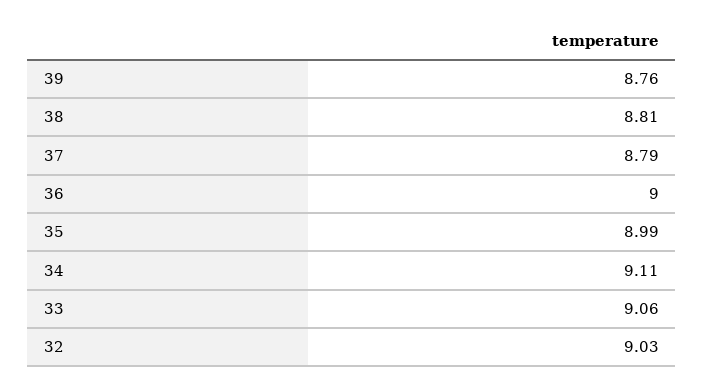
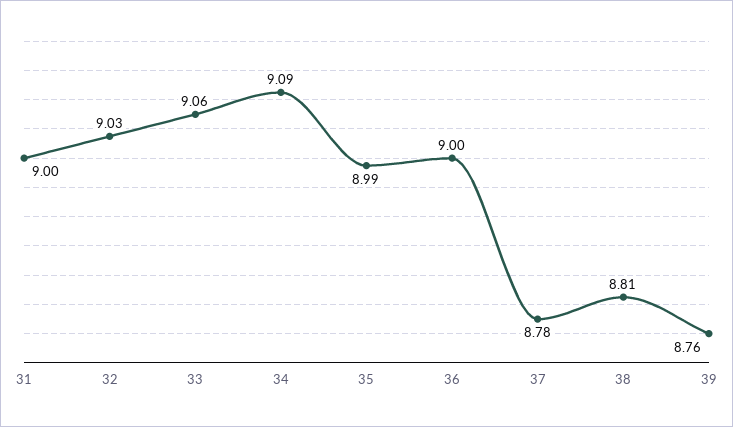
37: 8.79 -> 8.78
34: 9.11 -> 9.09
31: none -> 9

